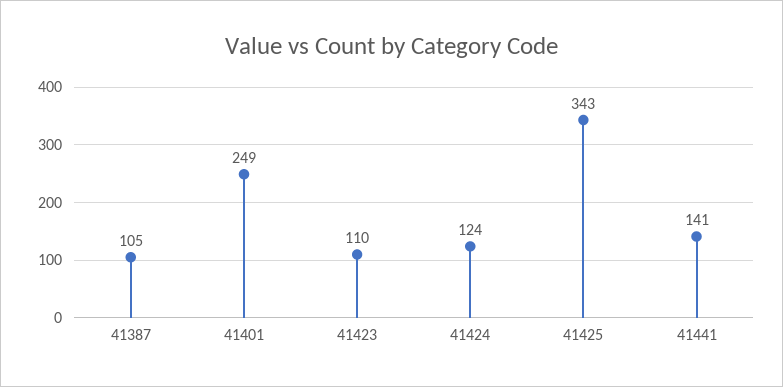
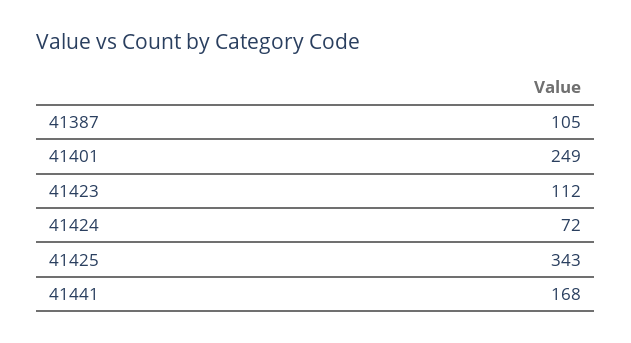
41423: 110 -> 112
41424: 124 -> 72
41441: 141 -> 168

